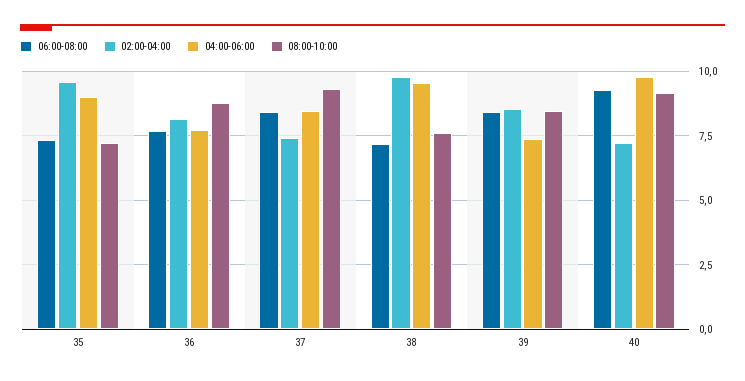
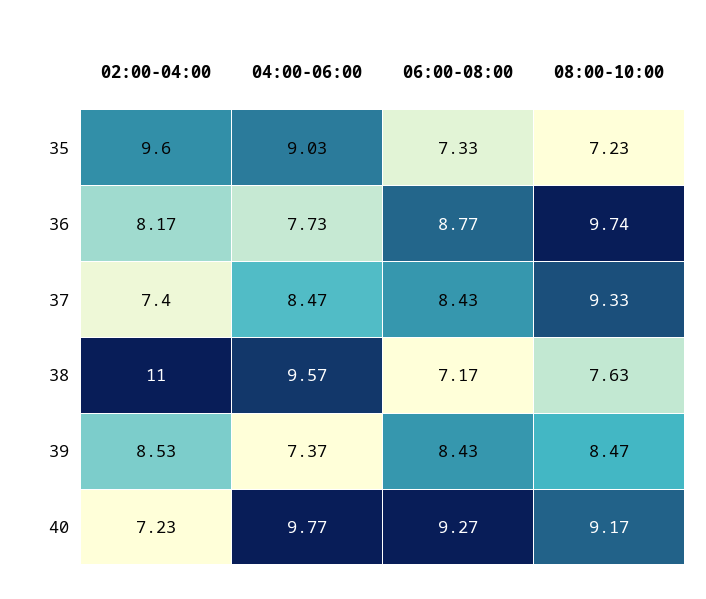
06:00-08:00, 36: 7.75 -> 8.77
08:00-10:00, 36: 8.75 -> 9.74
02:00-04:00, 38: 9.75 -> 11

